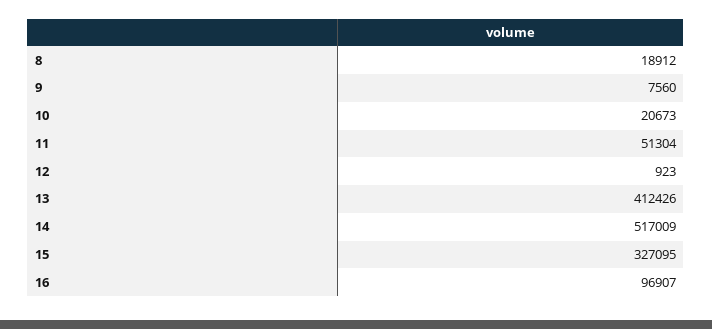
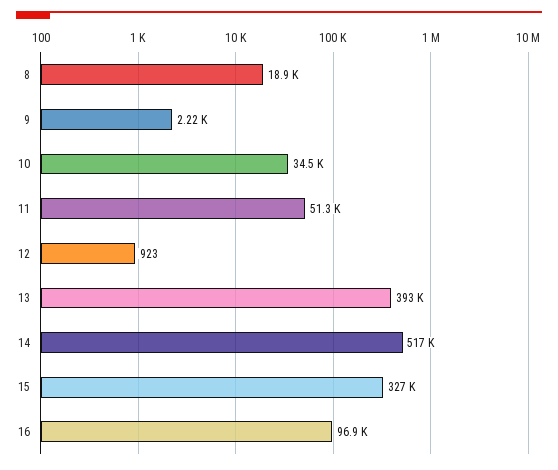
9: 7560 -> 2220
10: 20673 -> 34500
13: 412426 -> 393000

